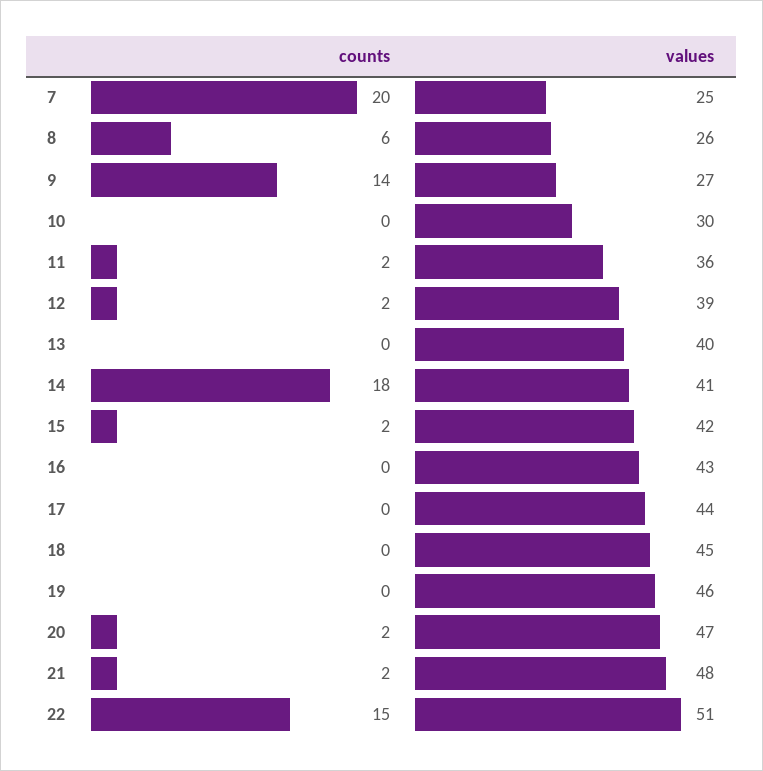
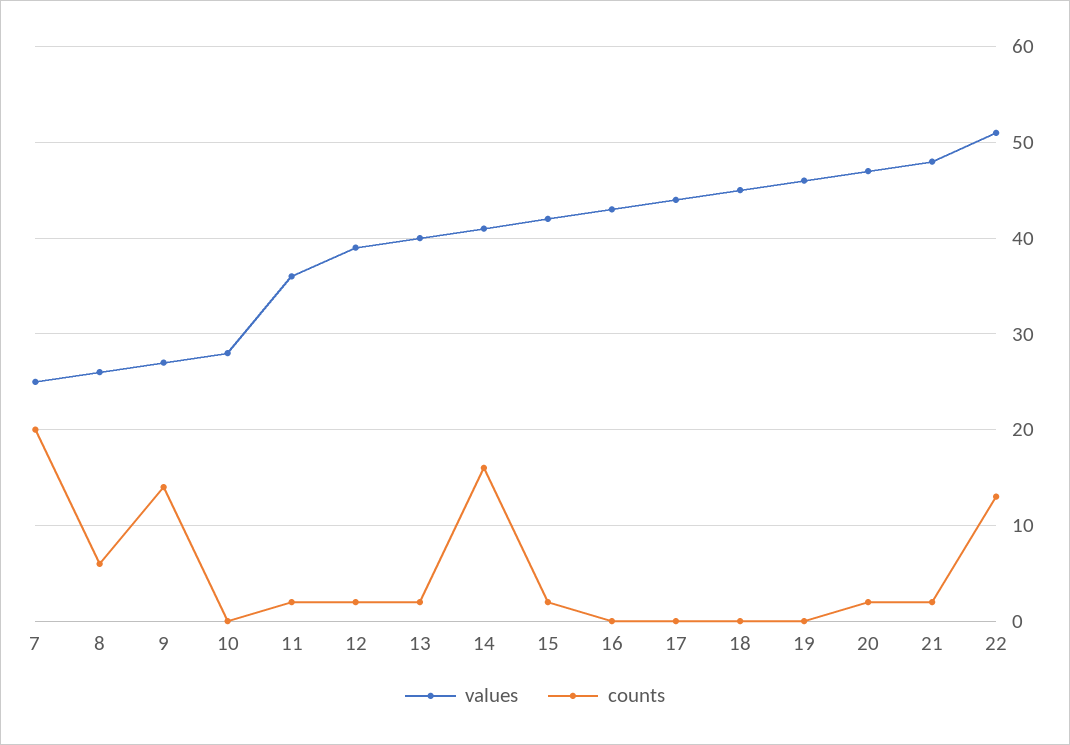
values, 10: 30 -> 28
counts, 13: 0 -> 2
counts, 14: 18 -> 16
counts, 22: 15 -> 13

